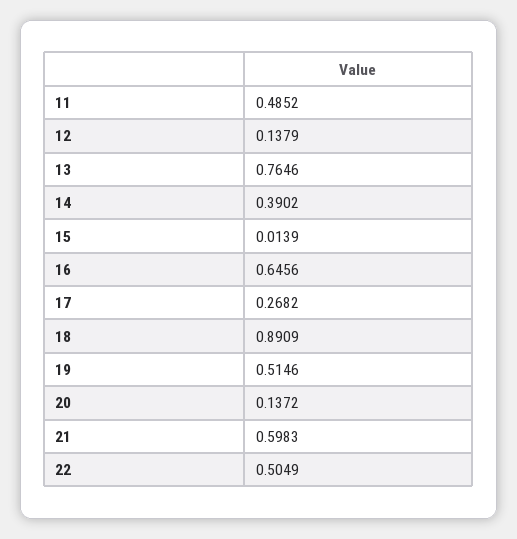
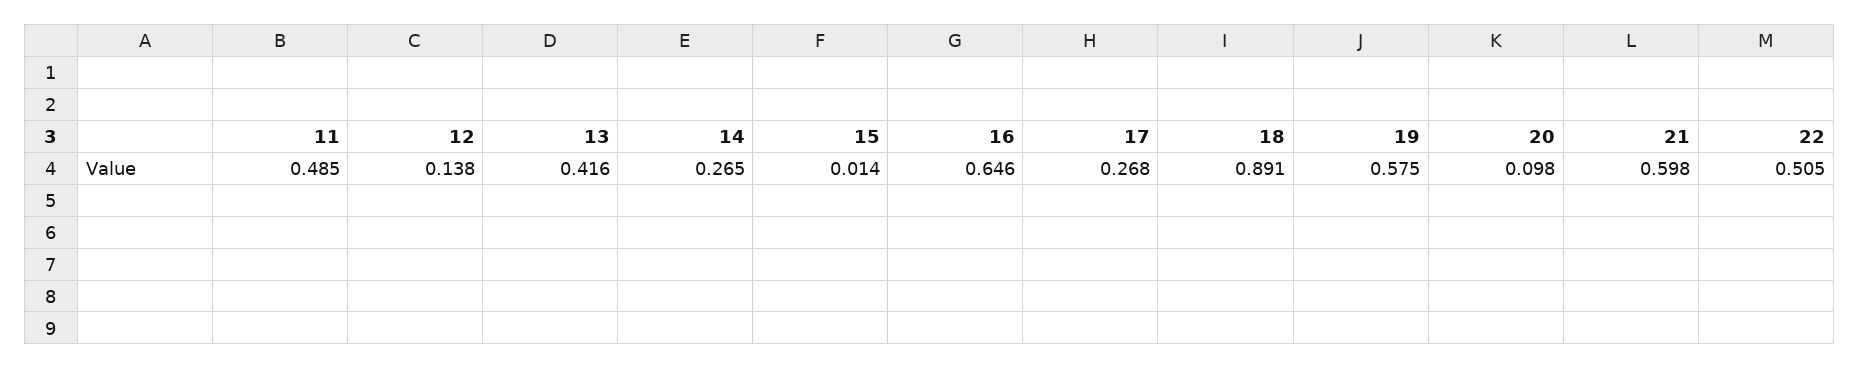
13: 0.7646 -> 0.416
14: 0.3902 -> 0.265
19: 0.5146 -> 0.575
20: 0.1372 -> 0.098

